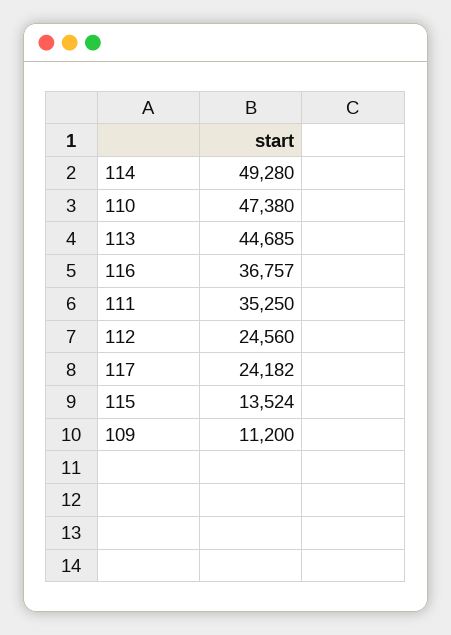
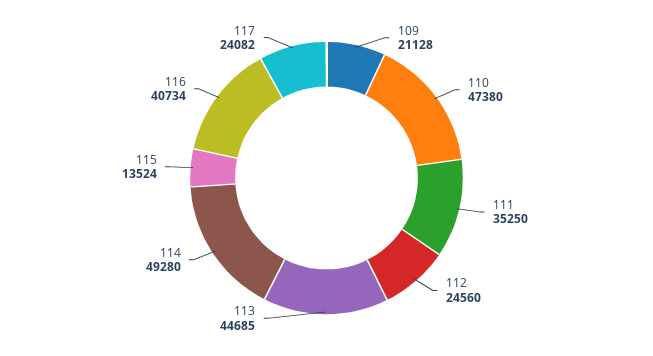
116: 36757 -> 40734
117: 24182 -> 24082
109: 11200 -> 21128

